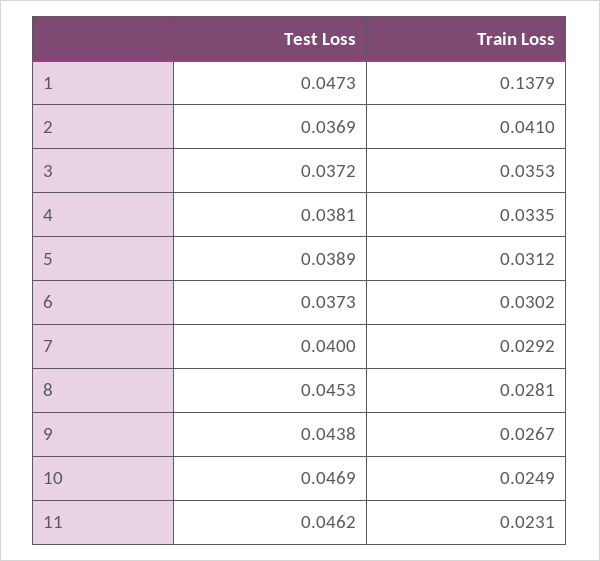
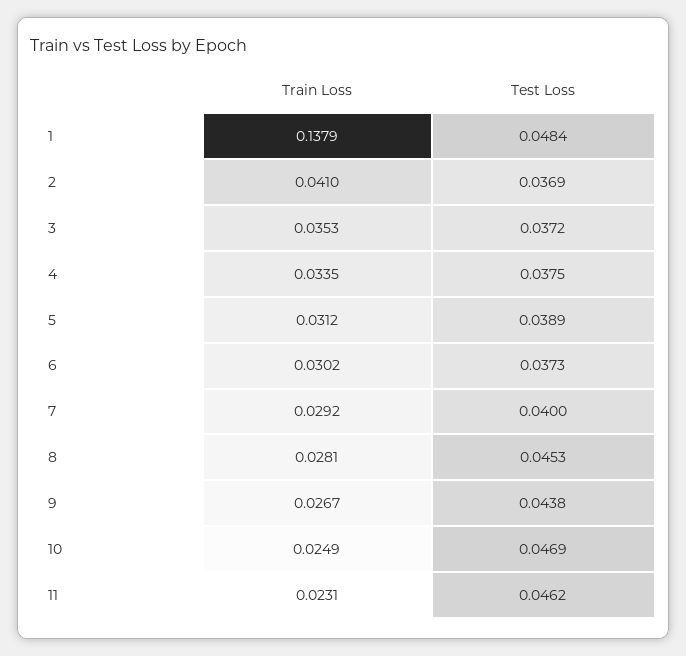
Test Loss, 1: 0.0473 -> 0.0484
Test Loss, 4: 0.0381 -> 0.0375

